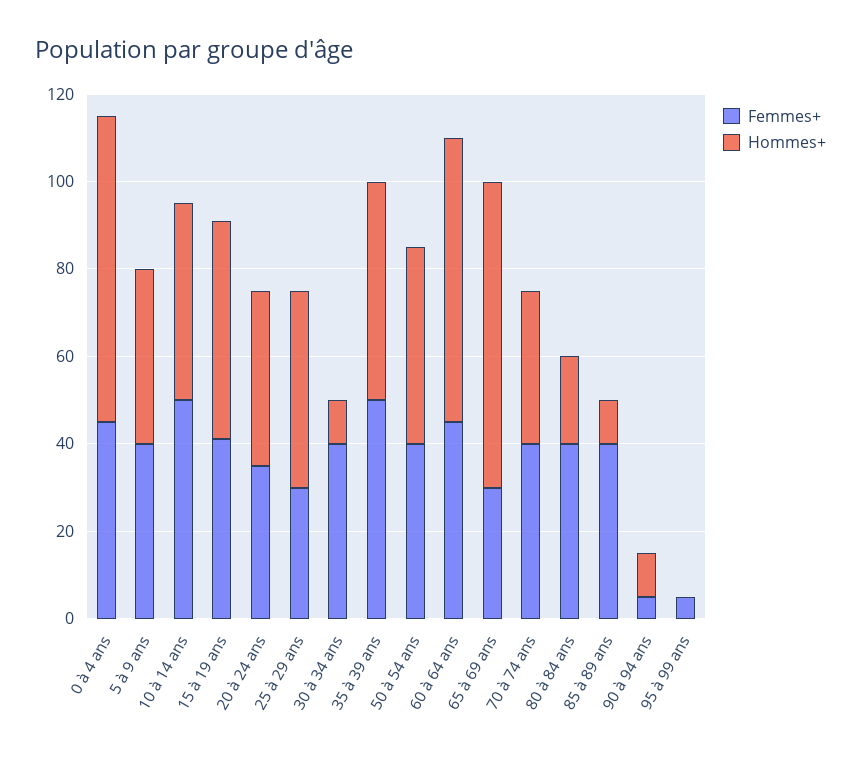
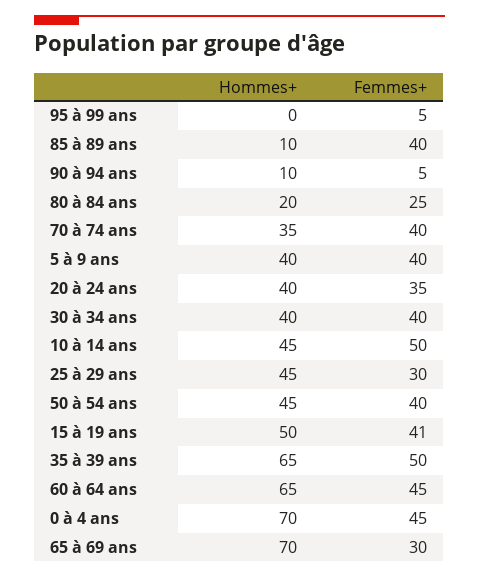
Hommes+, 30 à 34 ans: 10 -> 40
Hommes+, 35 à 39 ans: 50 -> 65
Femmes+, 80 à 84 ans: 40 -> 25

